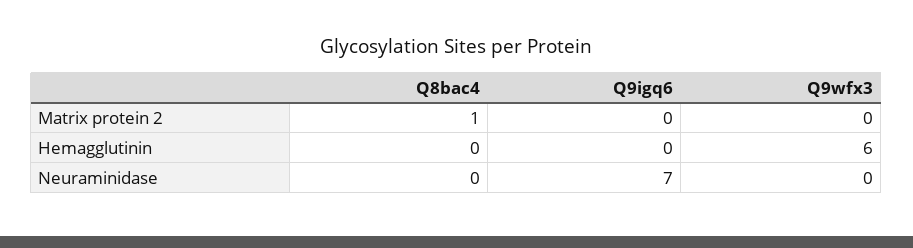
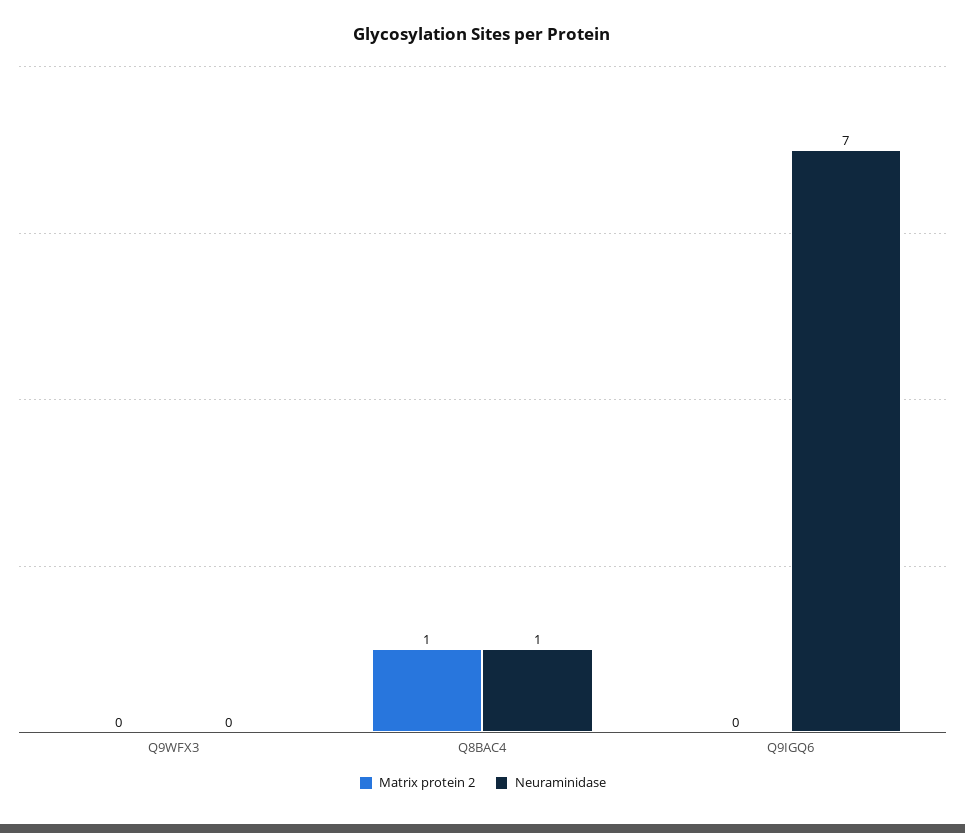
Hemagglutinin, Q8bac4: 0 -> none
Hemagglutinin, Q9igq6: 0 -> none
Hemagglutinin, Q9wfx3: 6 -> none
Neuraminidase, Q8bac4: 0 -> 1

